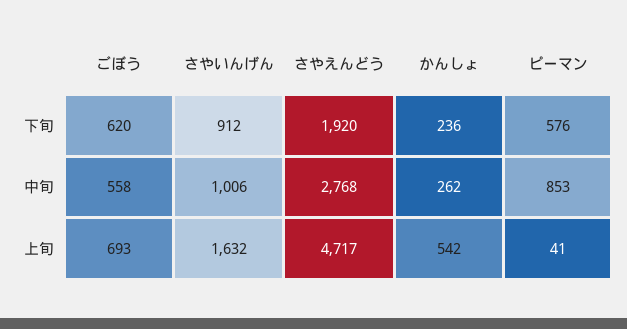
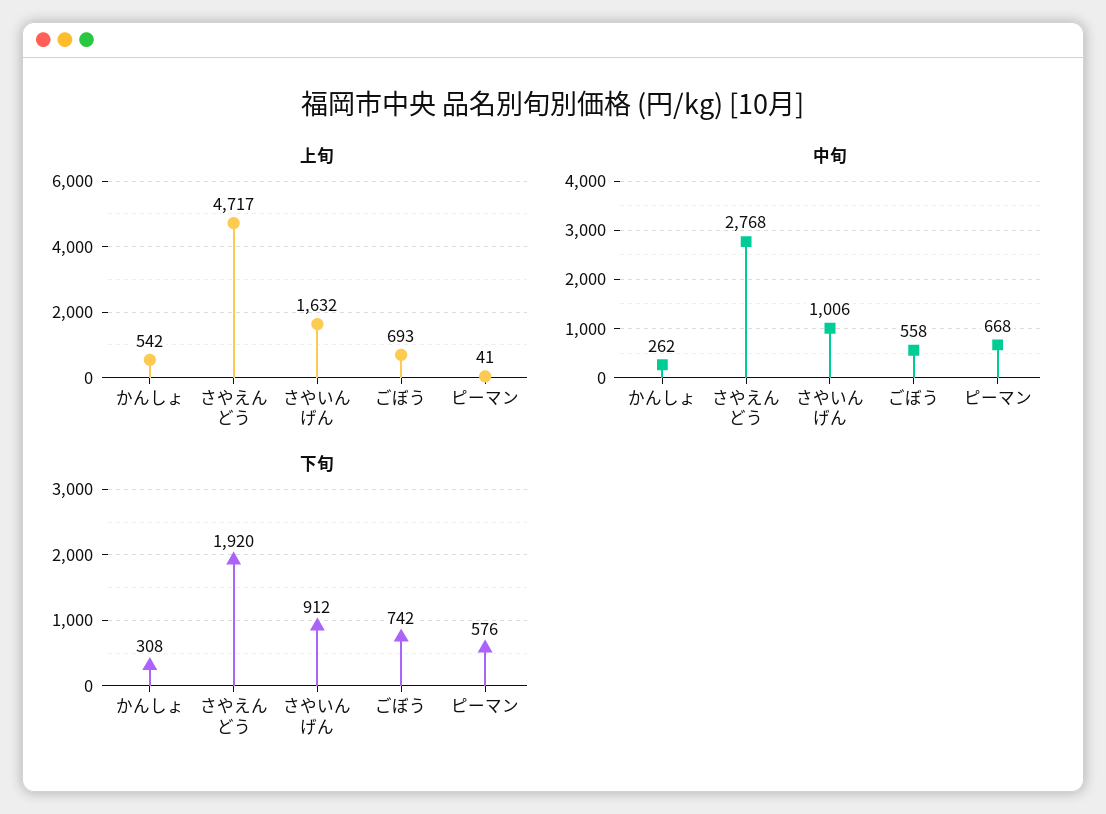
下旬, ごぼう: 620 -> 742
下旬, かんしょ: 236 -> 308
中旬, ピーマン: 853 -> 668

